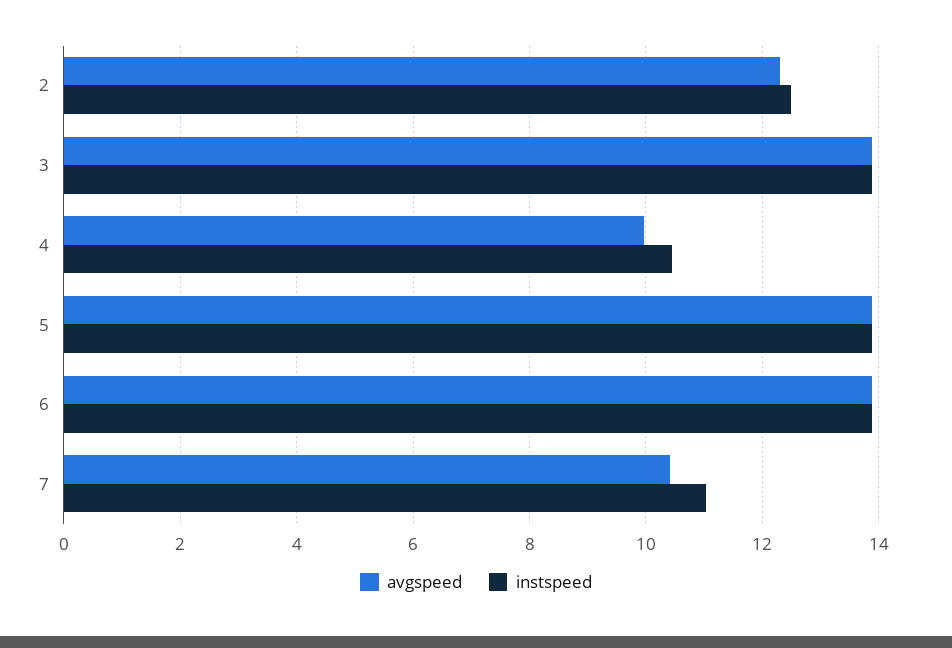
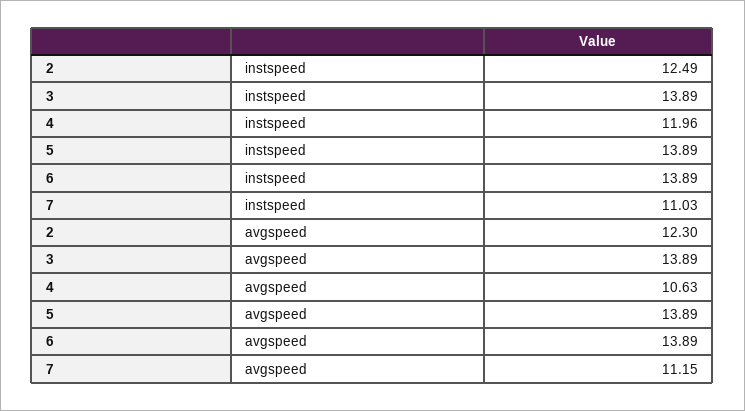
avgspeed, 4: 10 -> 10.63
instspeed, 4: 10.4 -> 11.96
avgspeed, 7: 10.4 -> 11.15

